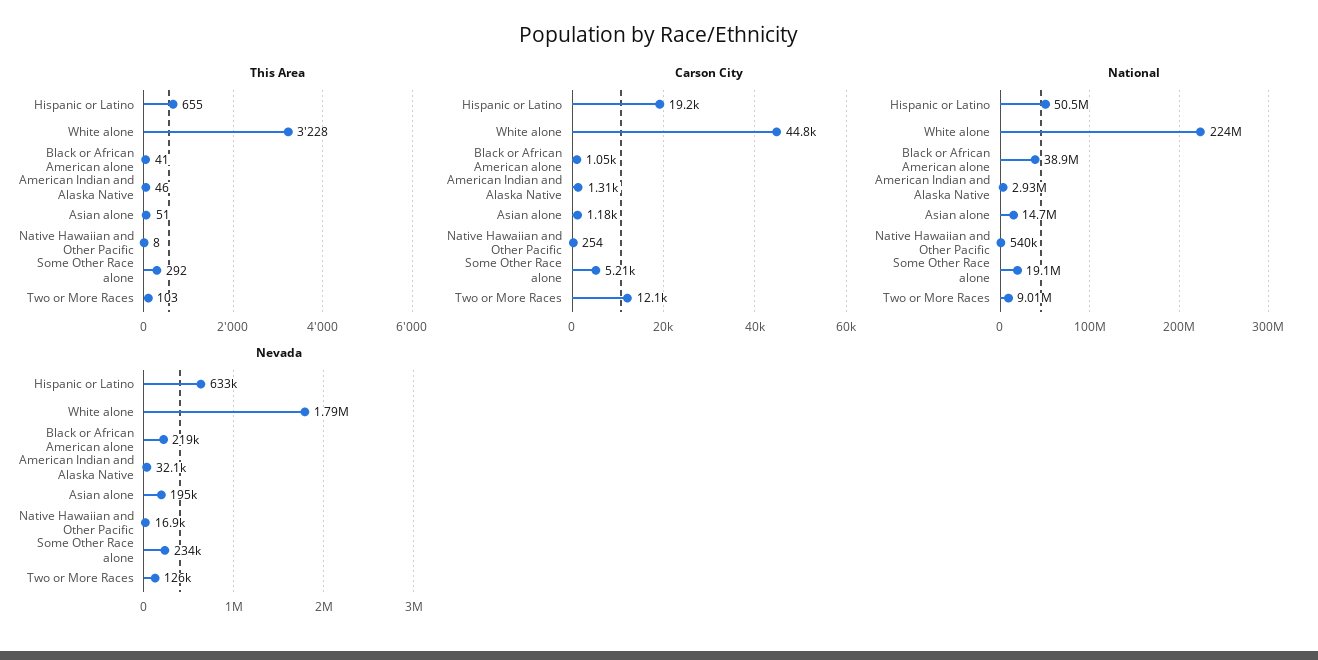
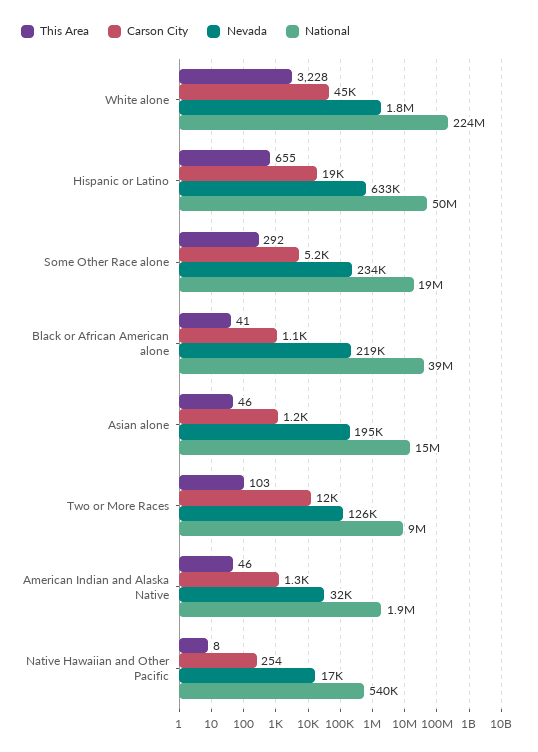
This Area, Asian alone: 51 -> 46
National, American Indian and Alaska Native: 2930000 -> 1900000

